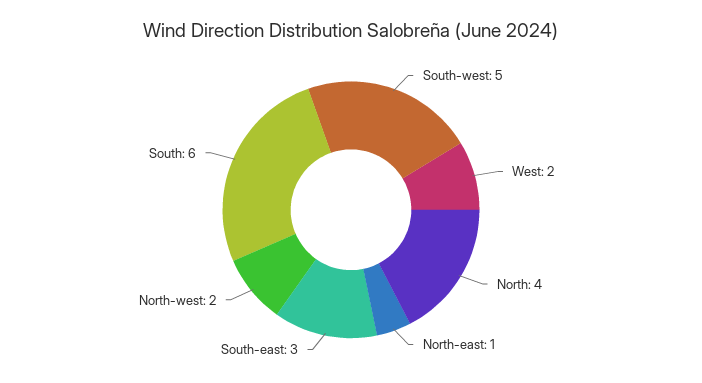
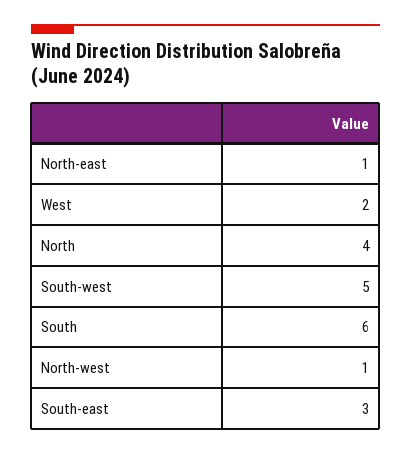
North-west: 2 -> 1

